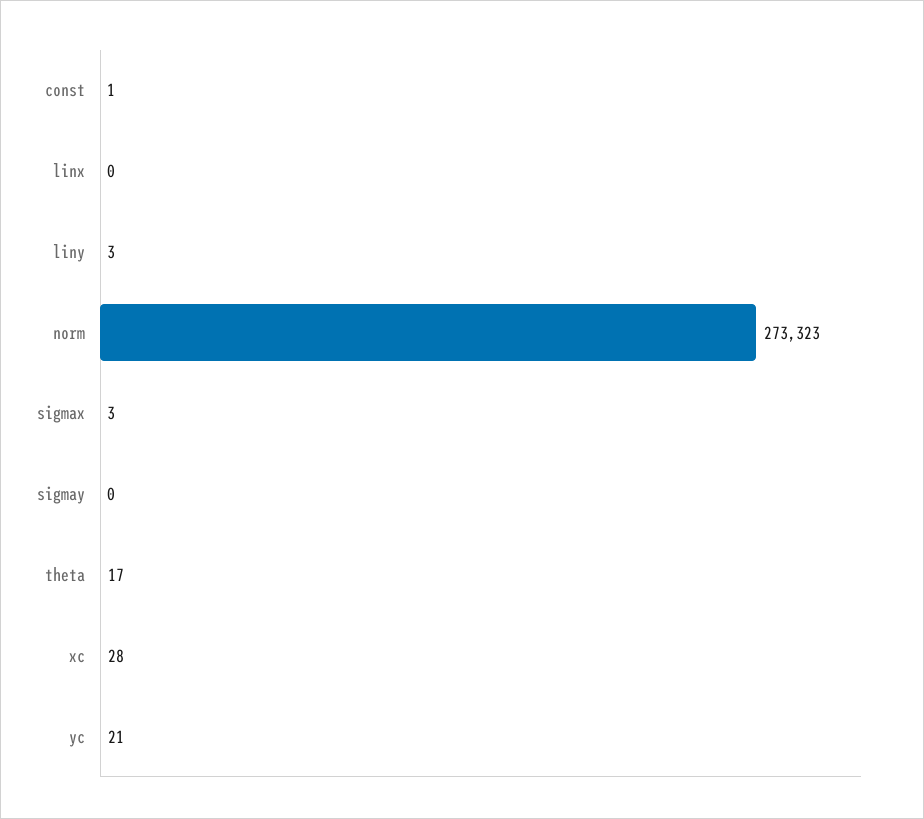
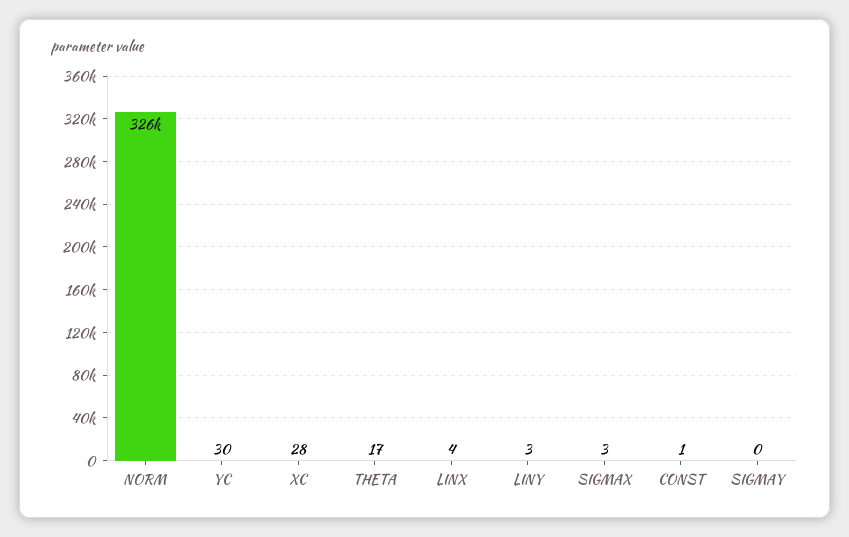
linx: 0 -> 4
norm: 273323 -> 326000
yc: 21 -> 30

